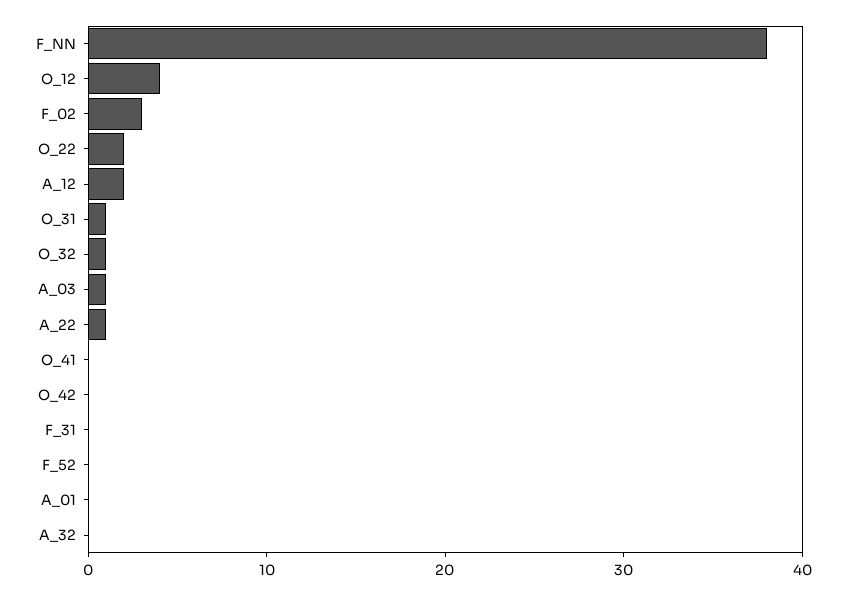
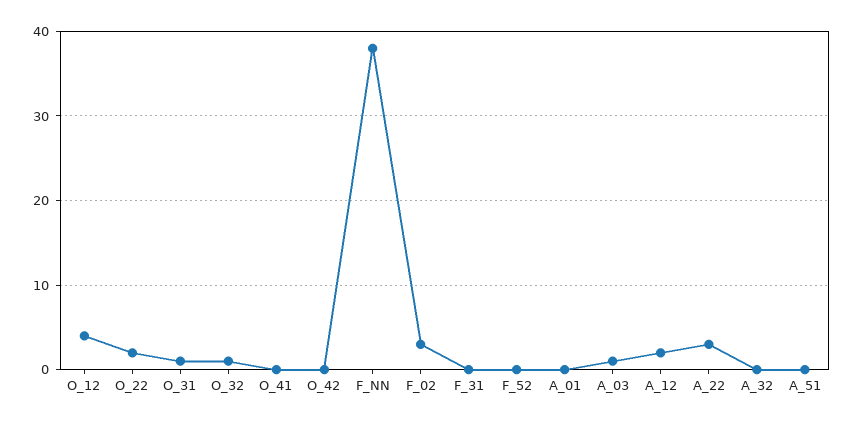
A_22: 1 -> 3
A_51: none -> 0

